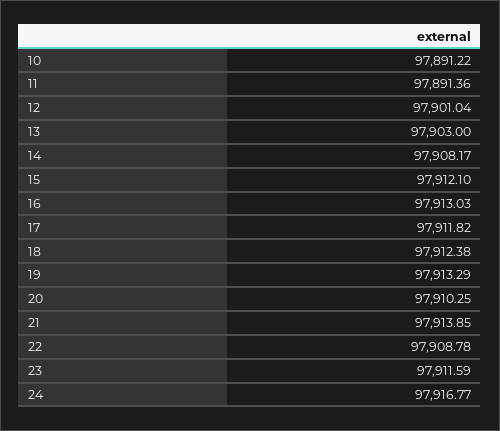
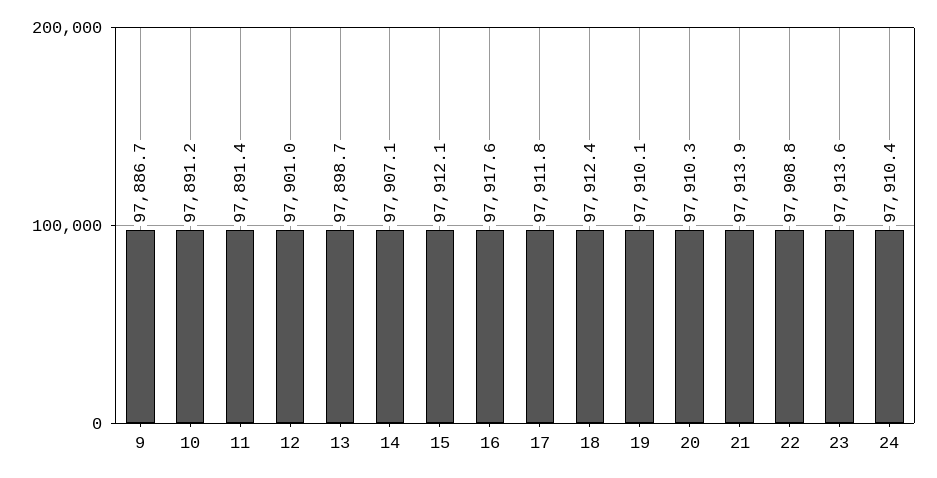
13: 97903 -> 97898.7
14: 97908.17 -> 97907.1
16: 97913.03 -> 97917.6
19: 97913.29 -> 97910.1
23: 97911.59 -> 97913.6
24: 97916.77 -> 97910.4
9: none -> 97886.7

